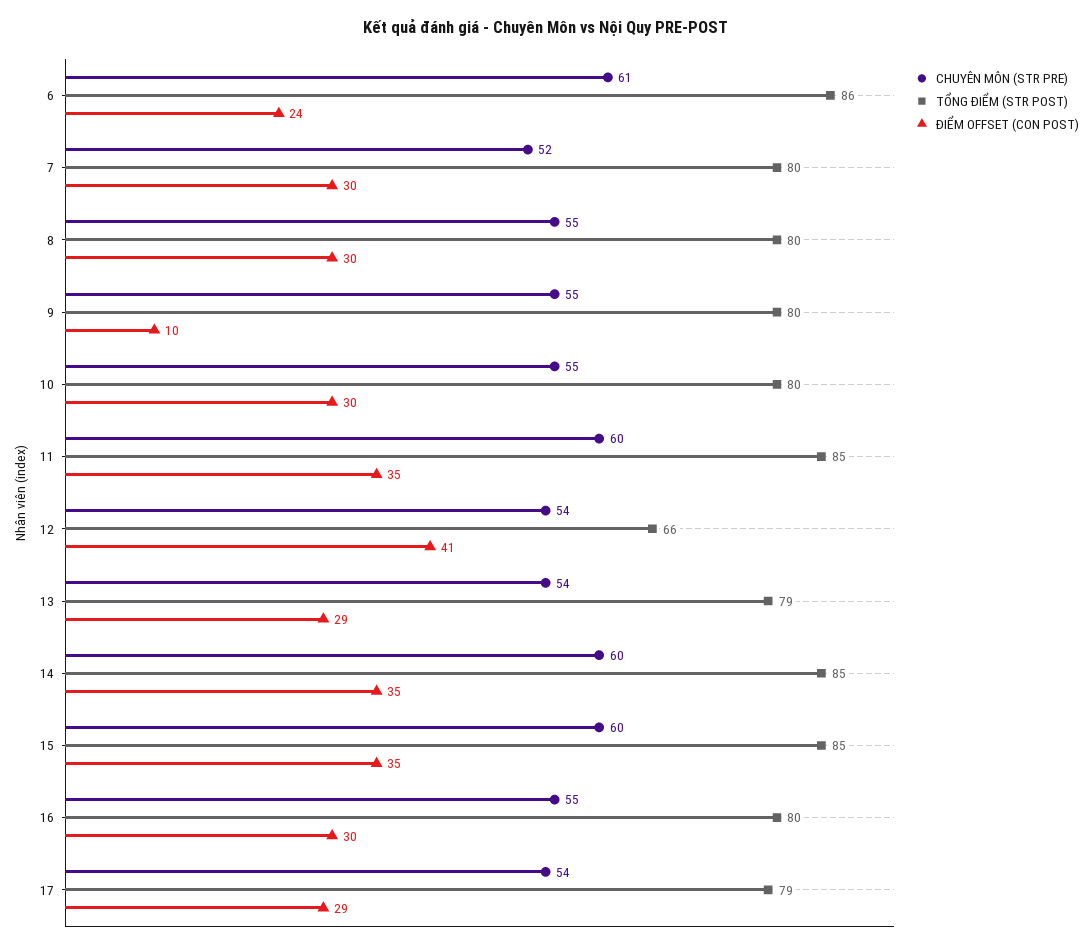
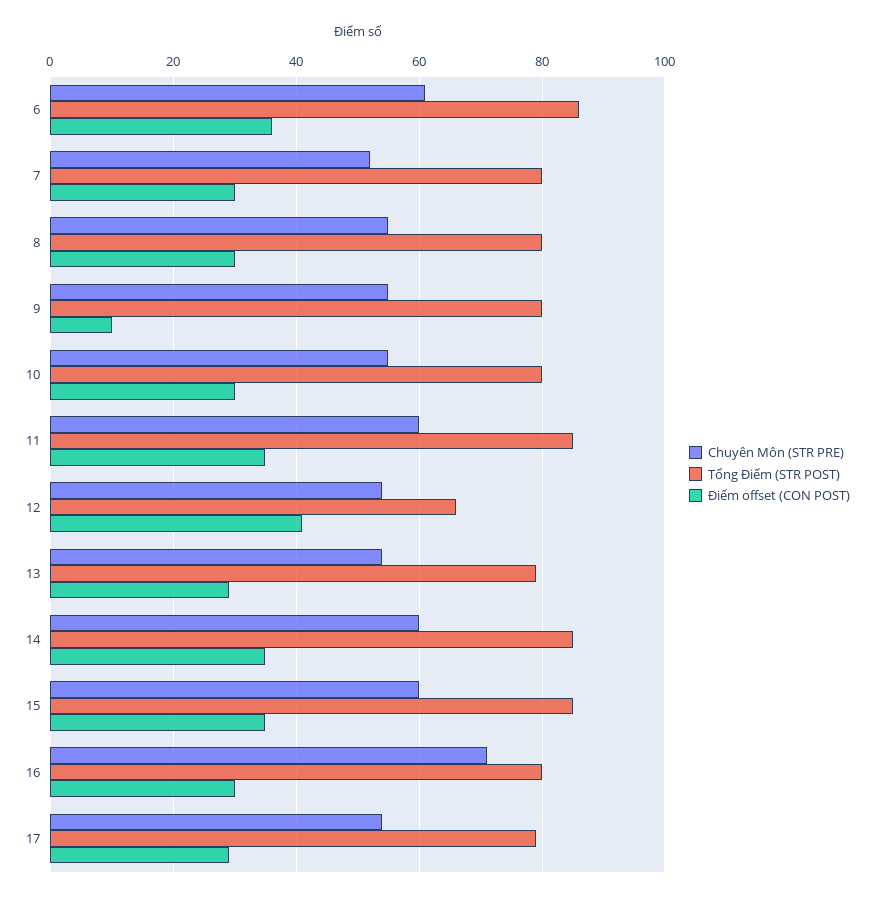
ĐIỂM OFFSET (CON POST), 6: 24 -> 35
CHUYÊN MÔN (STR PRE), 16: 55 -> 70

